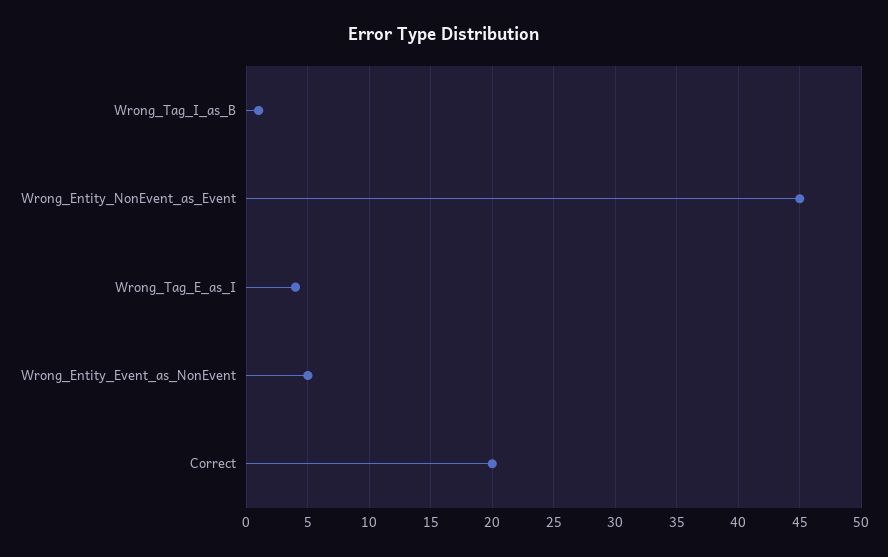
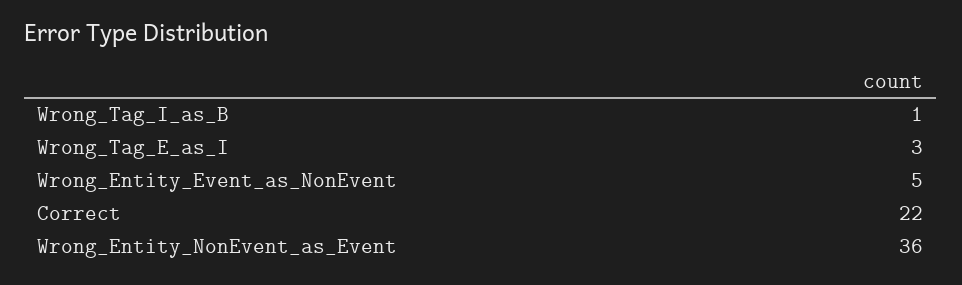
Wrong_Entity_NonEvent_as_Event: 45 -> 36
Wrong_Tag_E_as_I: 4 -> 3
Correct: 20 -> 22

